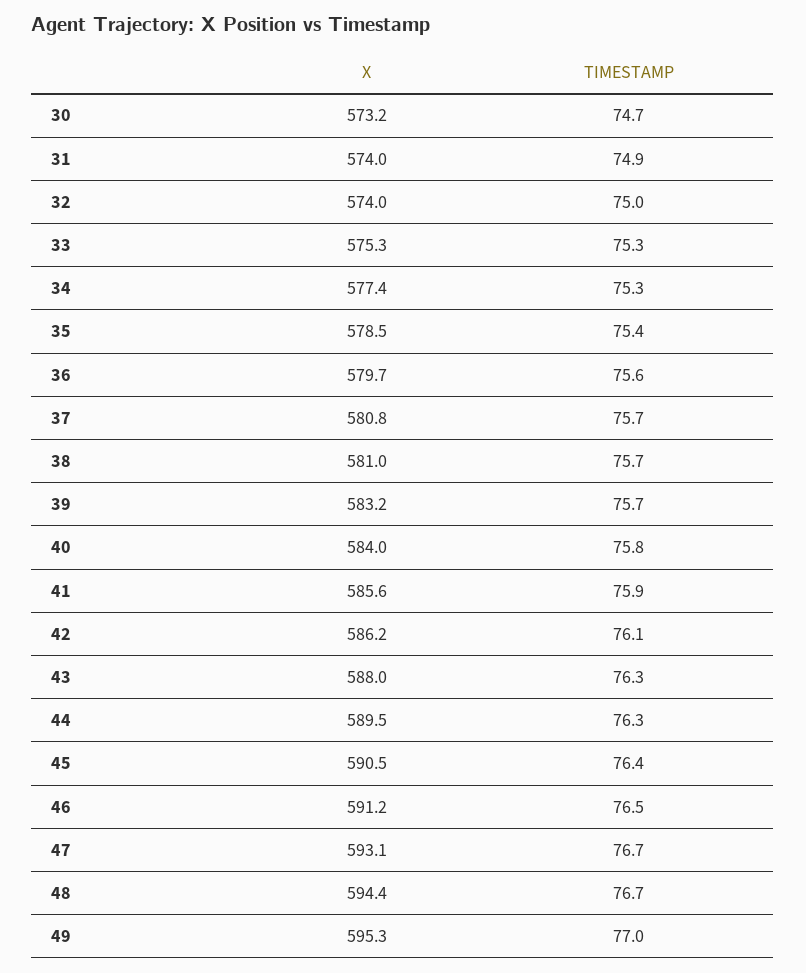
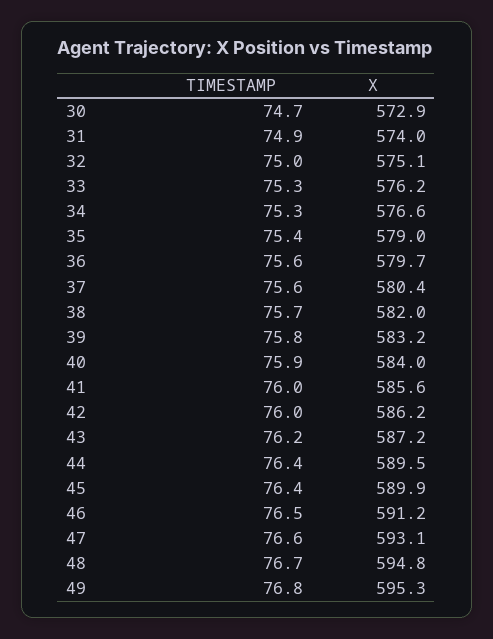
X, 30: 573.2 -> 572.9
X, 32: 574 -> 575.1
X, 33: 575.3 -> 576.2
X, 34: 577.4 -> 576.6
X, 35: 578.5 -> 579
X, 37: 580.8 -> 580.4
TIMESTAMP, 37: 75.7 -> 75.6
X, 38: 581 -> 582
TIMESTAMP, 39: 75.7 -> 75.8
TIMESTAMP, 40: 75.8 -> 75.9
TIMESTAMP, 41: 75.9 -> 76
TIMESTAMP, 42: 76.1 -> 76
X, 43: 588 -> 587.2
TIMESTAMP, 43: 76.3 -> 76.2
TIMESTAMP, 44: 76.3 -> 76.4
X, 45: 590.5 -> 589.9
TIMESTAMP, 47: 76.7 -> 76.6
X, 48: 594.4 -> 594.8
TIMESTAMP, 49: 77 -> 76.8

